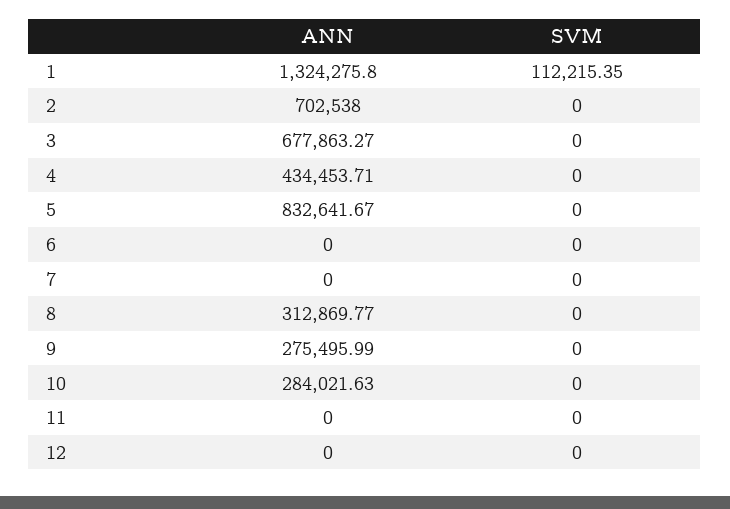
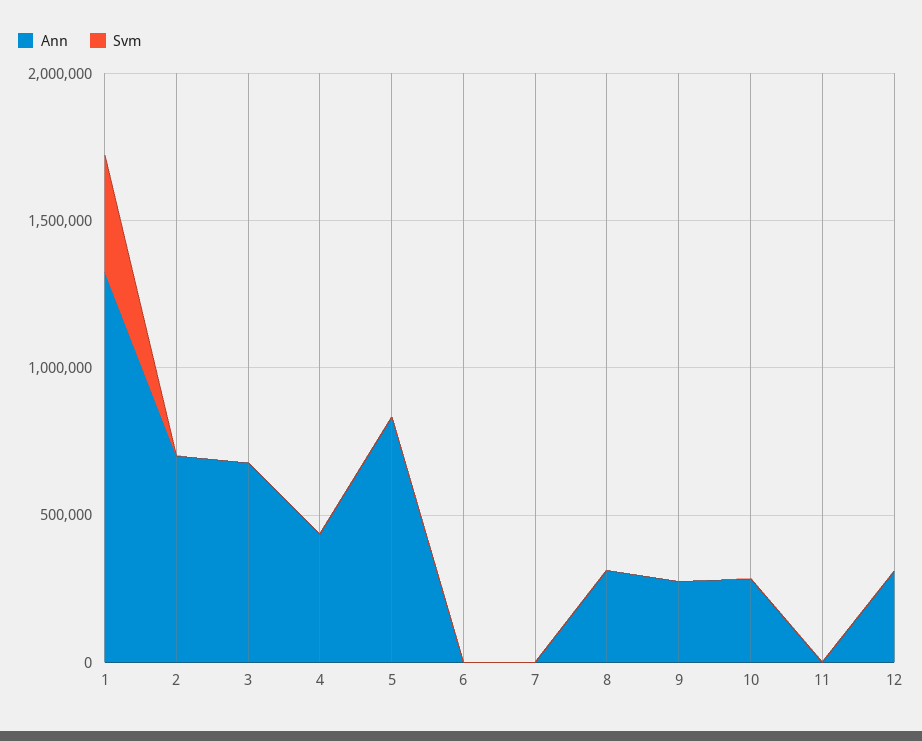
SVM, 1: 112215.35 -> 400000
ANN, 12: 0 -> 300000

